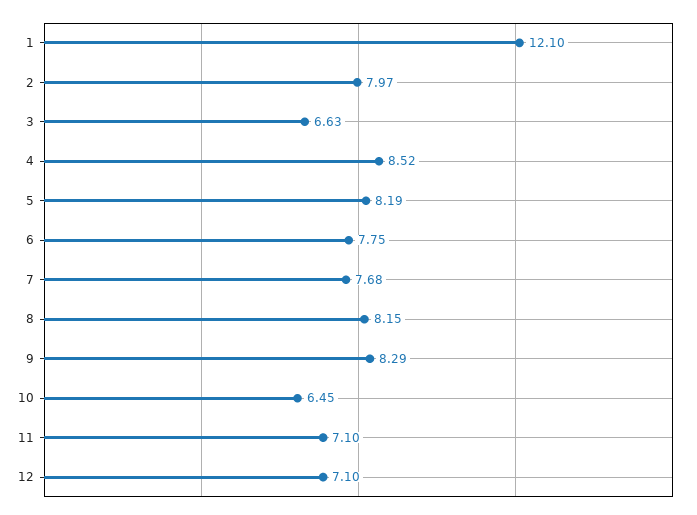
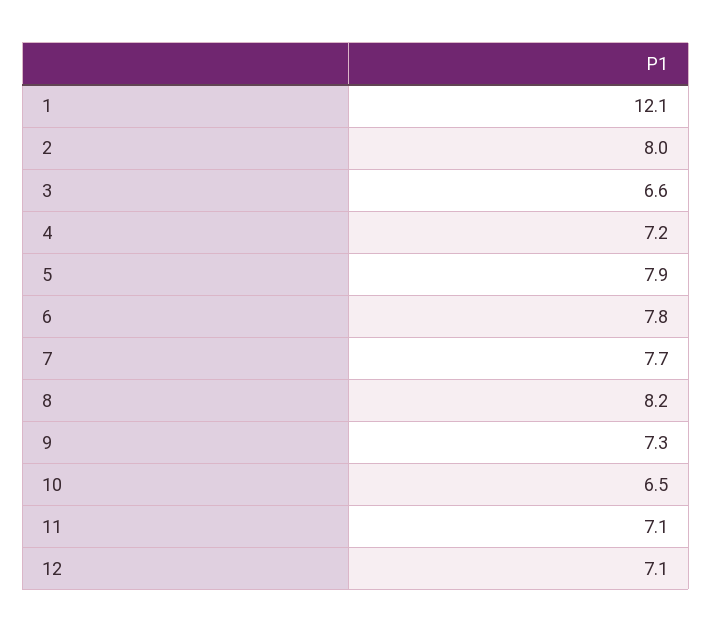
4: 8.52 -> 7.2
5: 8.19 -> 7.9
9: 8.29 -> 7.3

